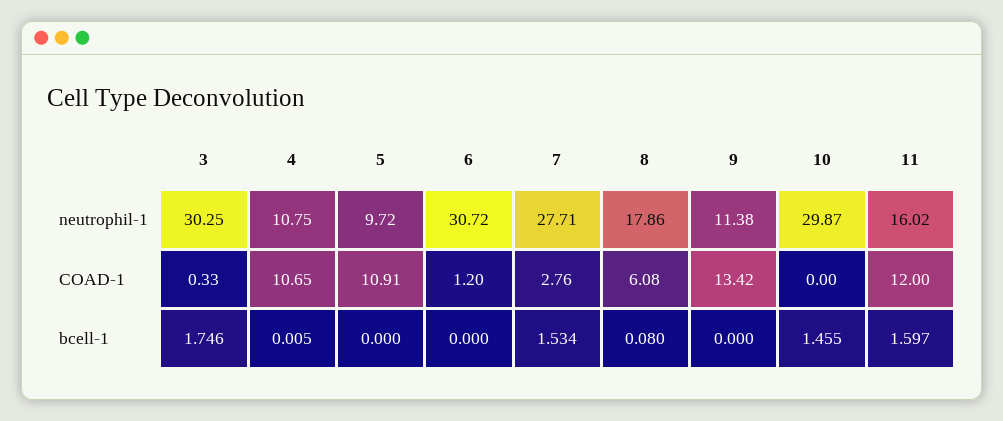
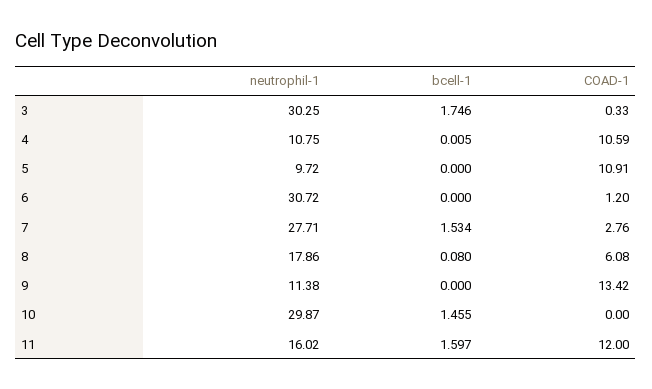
4, COAD-1: 10.65 -> 10.59

